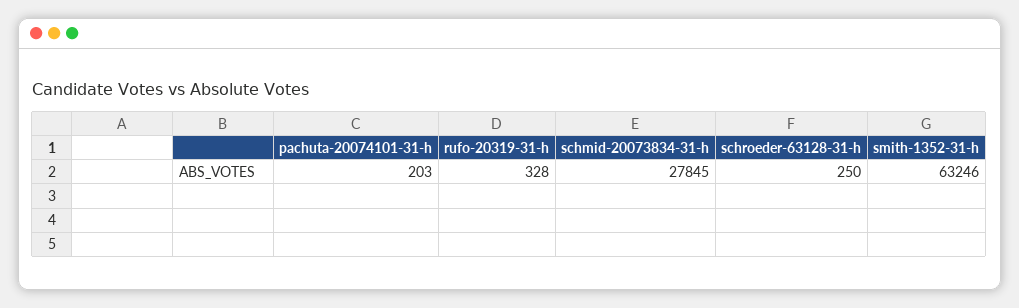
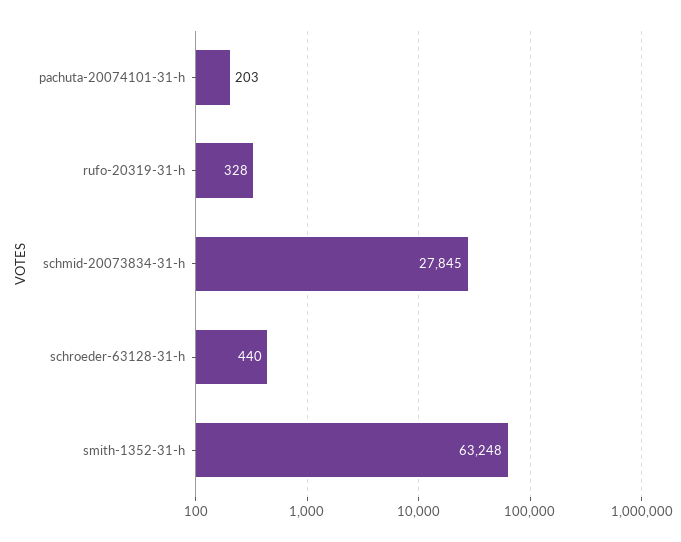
schroeder-63128-31-h: 250 -> 440
smith-1352-31-h: 63246 -> 63248

